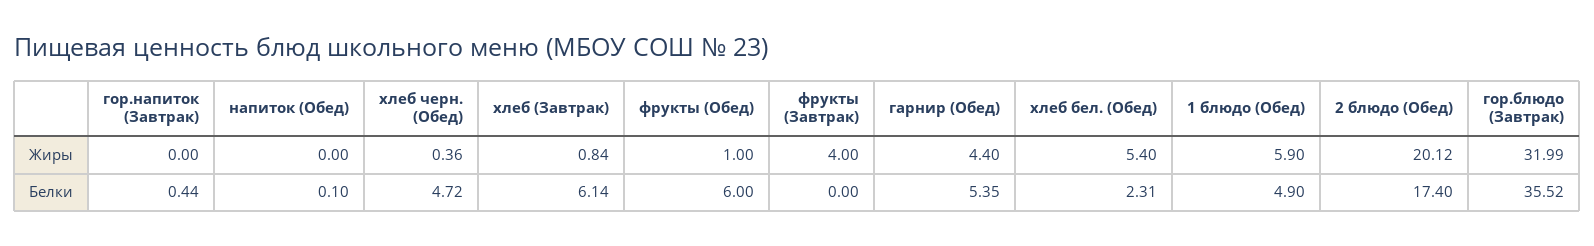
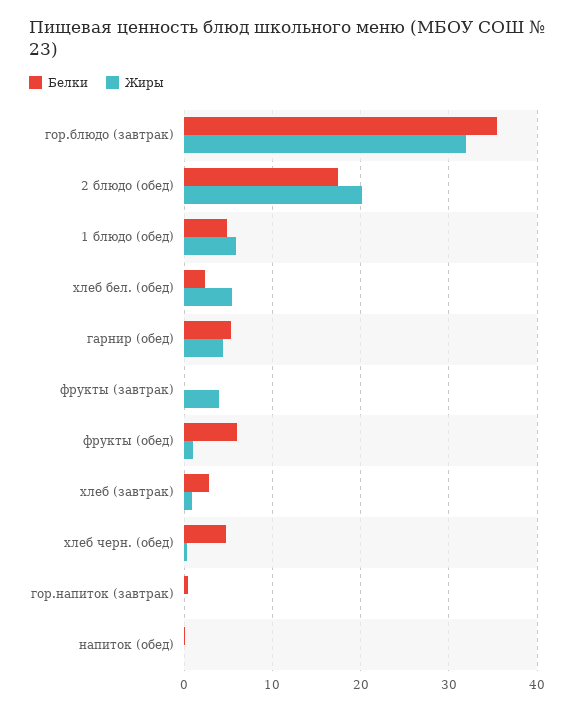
Белки, хлеб (Завтрак): 6.14 -> 3

